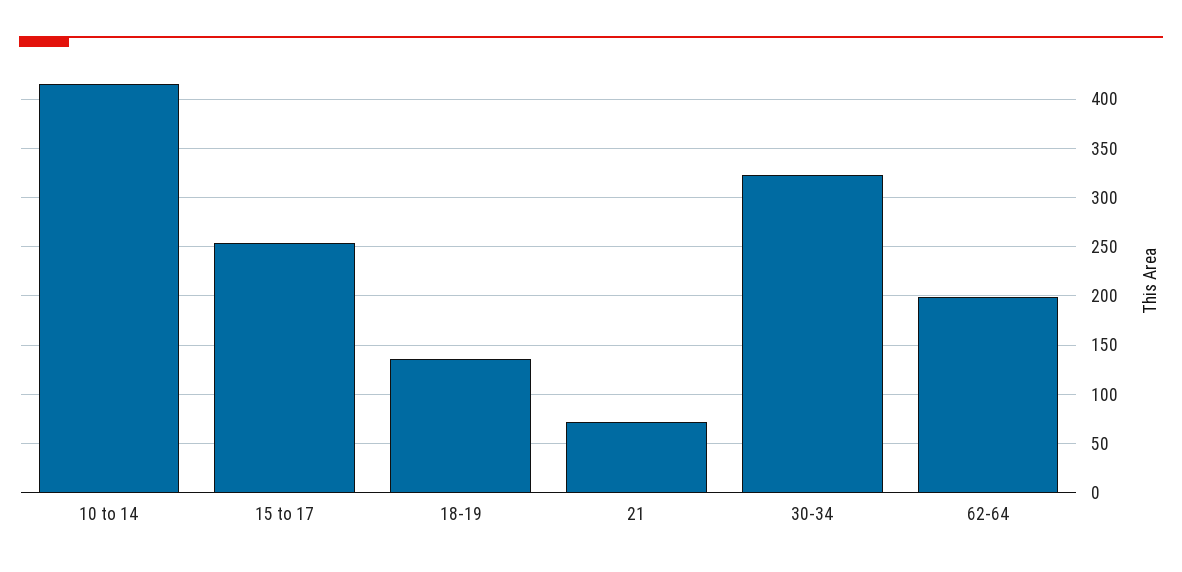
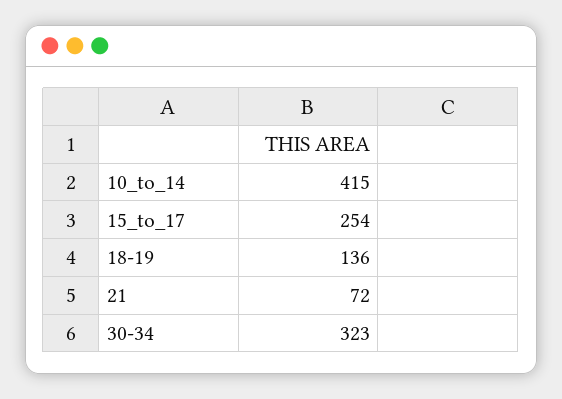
62-64: 200 -> none

